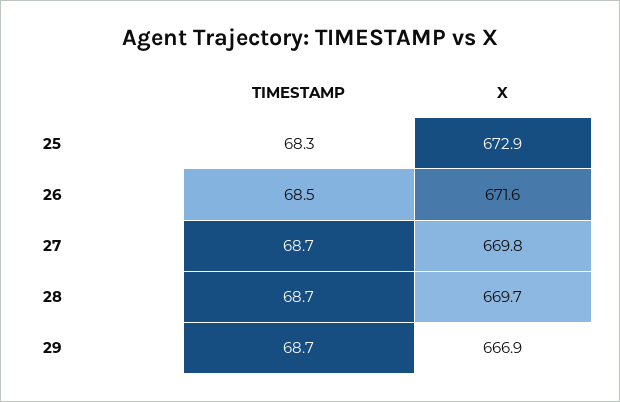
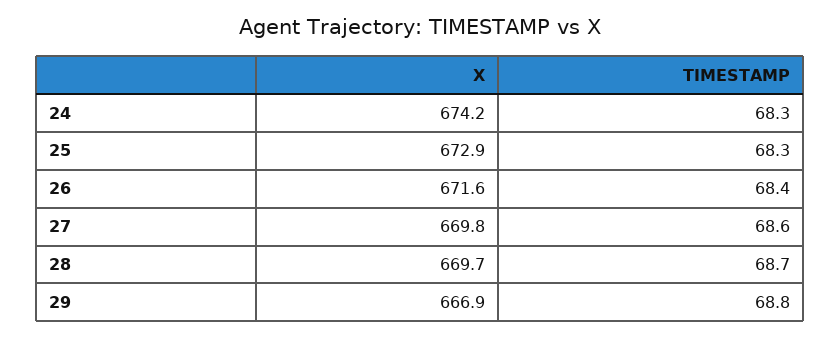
TIMESTAMP, 26: 68.5 -> 68.4
TIMESTAMP, 27: 68.7 -> 68.6
TIMESTAMP, 29: 68.7 -> 68.8
X, 24: none -> 674.2
TIMESTAMP, 24: none -> 68.3

